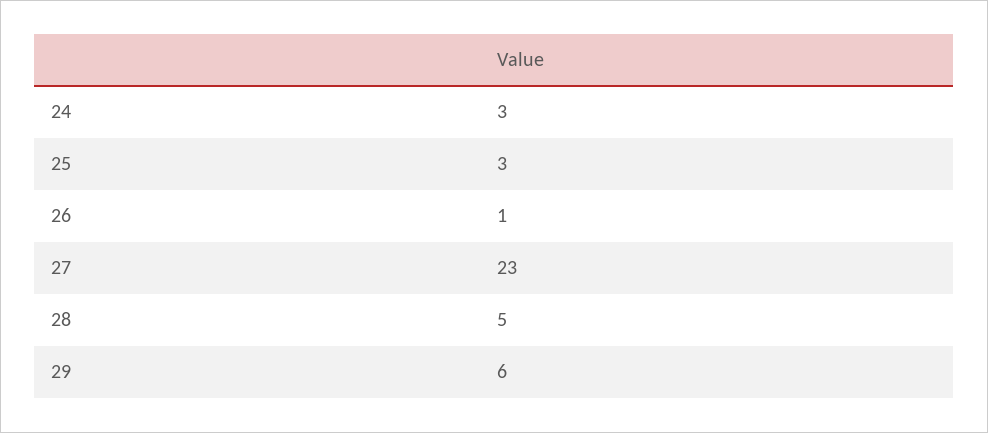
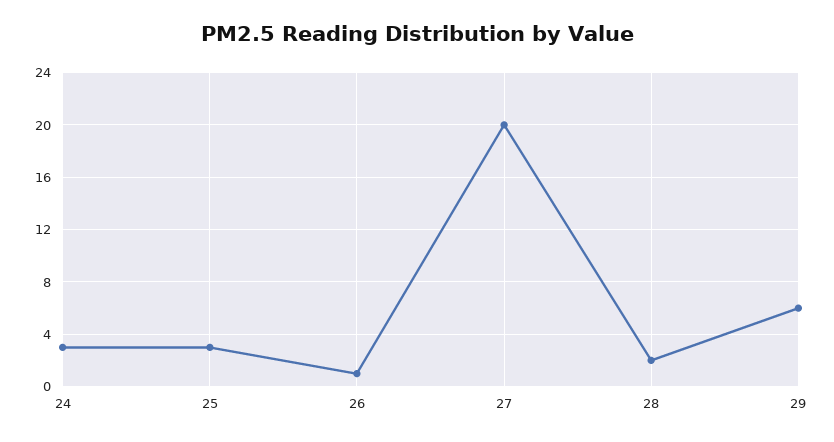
27: 23 -> 20
28: 5 -> 2

